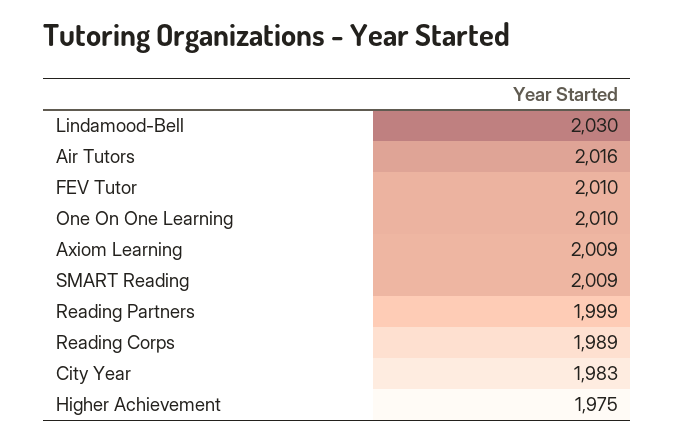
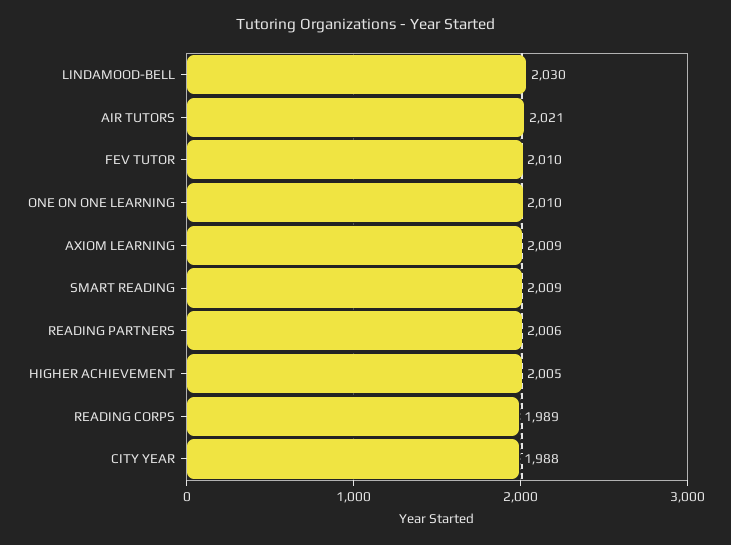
Air Tutors: 2016 -> 2021
Reading Partners: 1999 -> 2006
City Year: 1983 -> 1988
Higher Achievement: 1975 -> 2005

